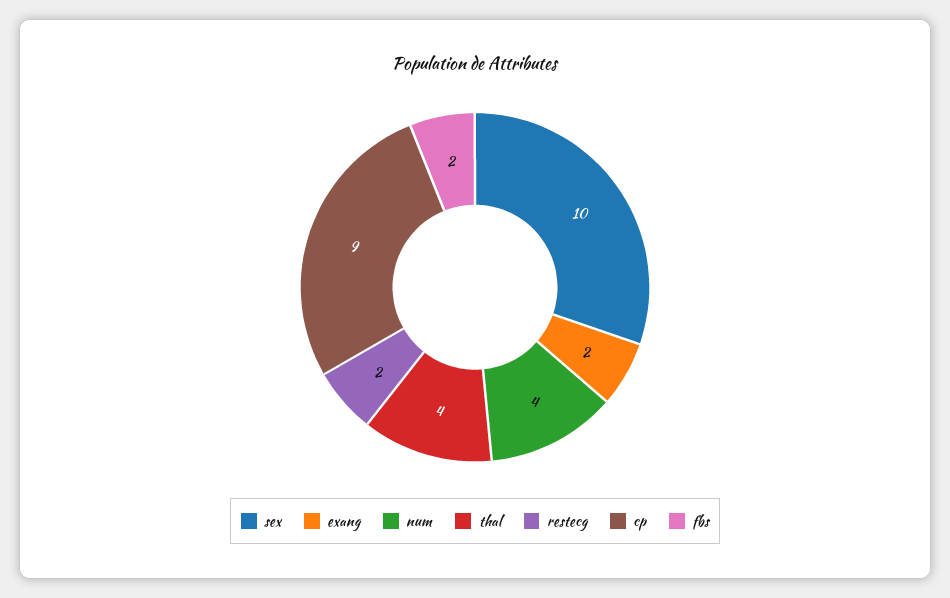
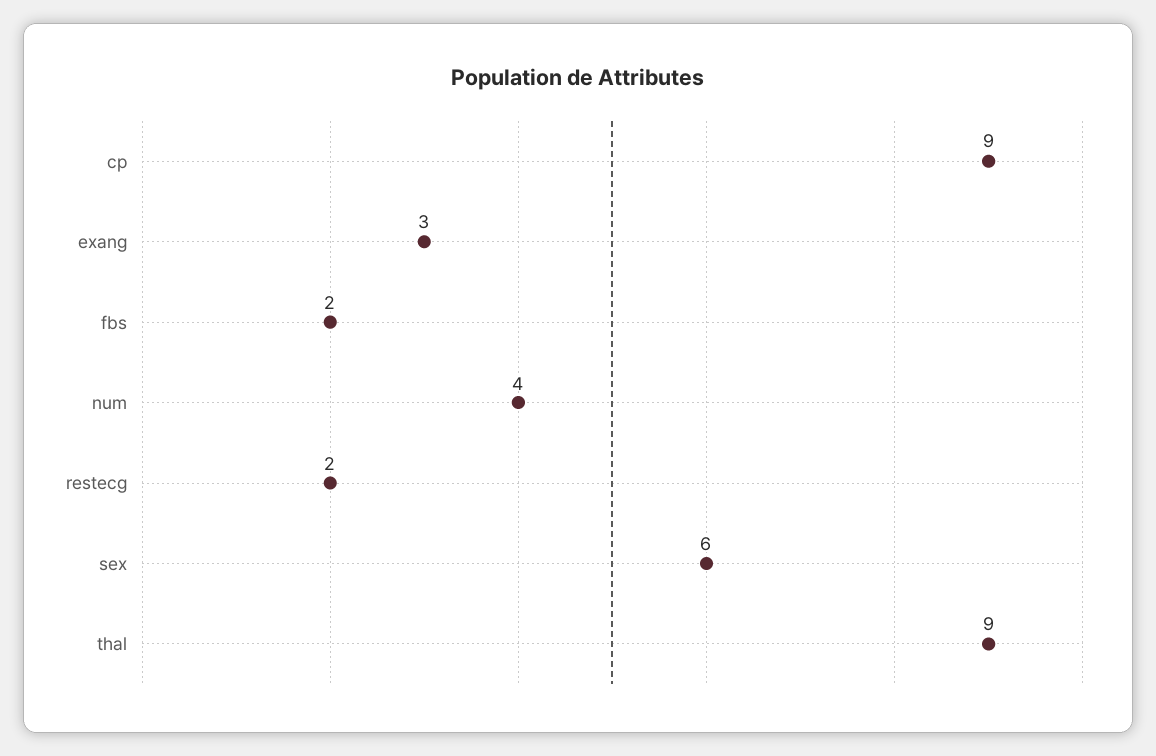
sex: 10 -> 6
exang: 2 -> 3
thal: 4 -> 9

